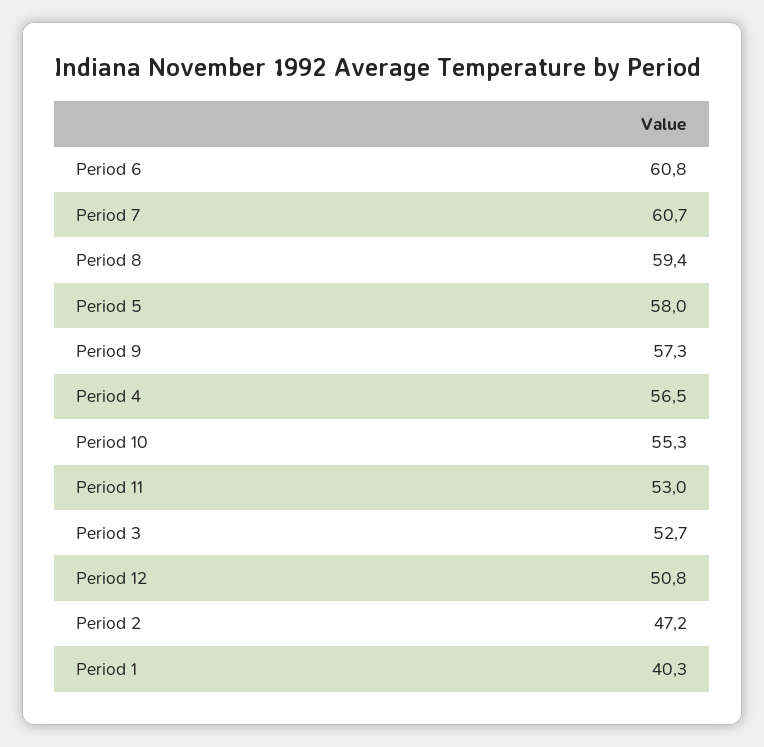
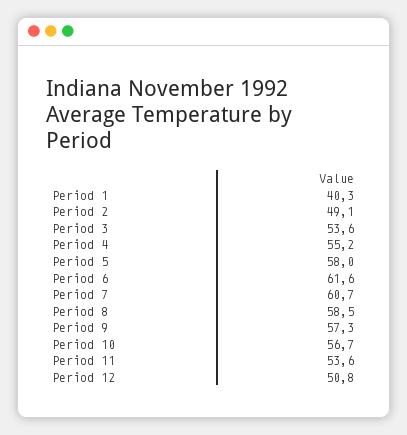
Period 6: 60.8 -> 61.6
Period 8: 59.4 -> 58.5
Period 4: 56.5 -> 55.2
Period 10: 55.3 -> 56.7
Period 11: 53 -> 53.6
Period 3: 52.7 -> 53.6
Period 2: 47.2 -> 49.1

